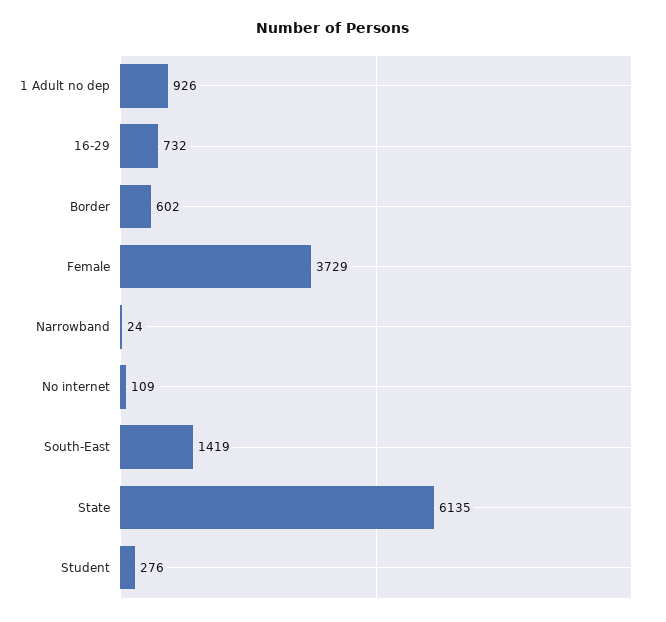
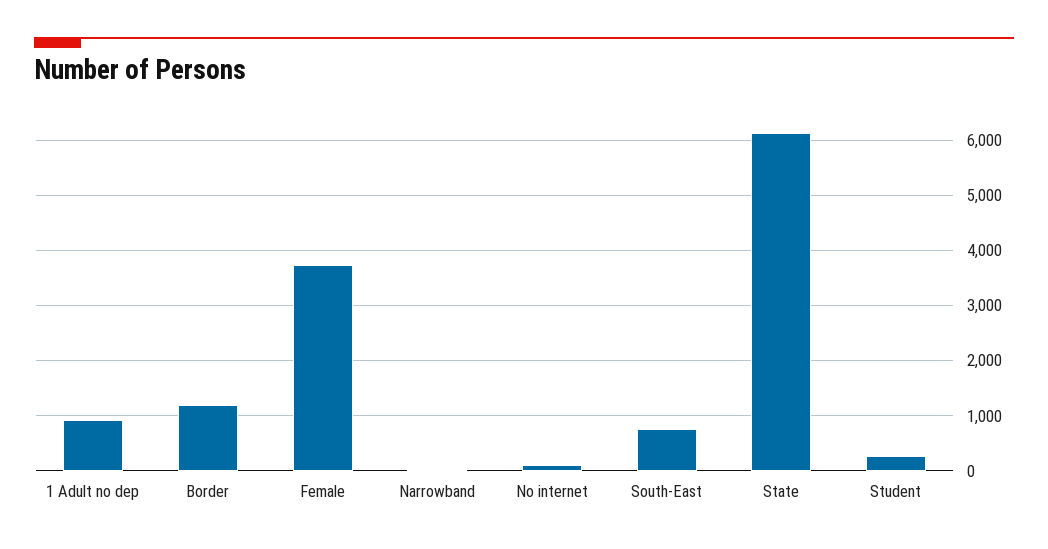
16-29: 732 -> none
Border: 602 -> 1200
South-East: 1419 -> 800

